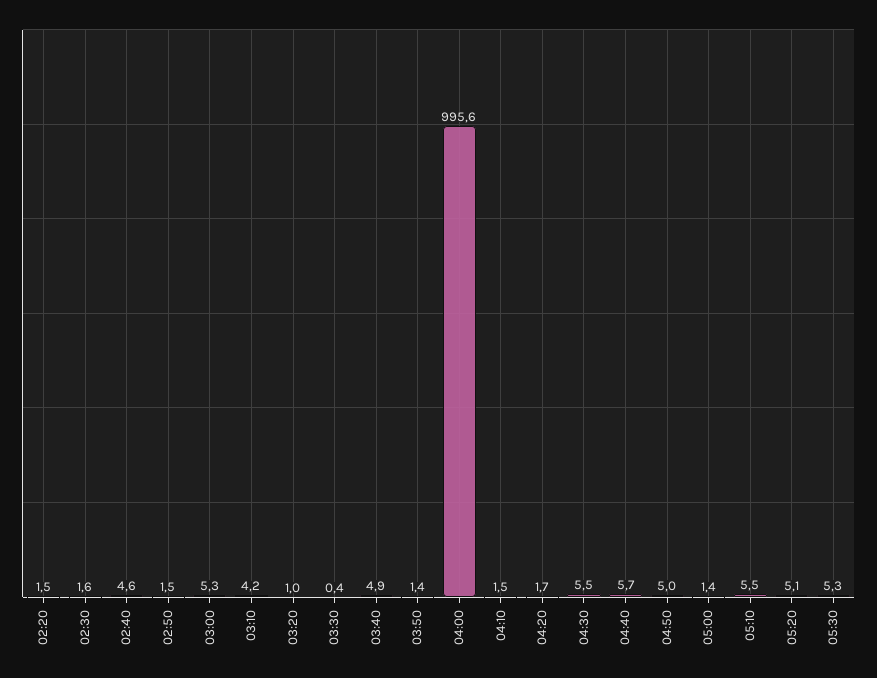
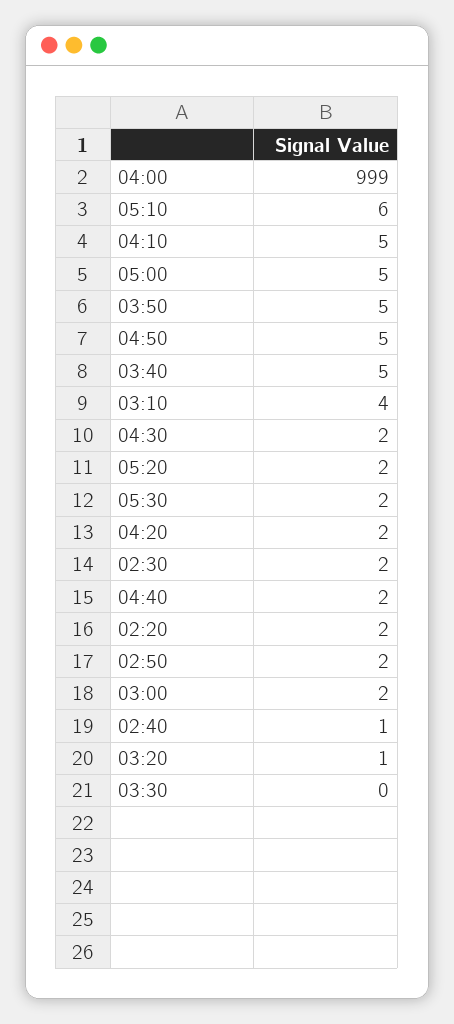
02:40: 4.6 -> 1
03:00: 5.3 -> 2
03:50: 1.4 -> 5
04:00: 995.6 -> 999
04:10: 1.5 -> 5
04:30: 5.5 -> 2
04:40: 5.7 -> 2
05:00: 1.4 -> 5
05:20: 5.1 -> 2
05:30: 5.3 -> 2

